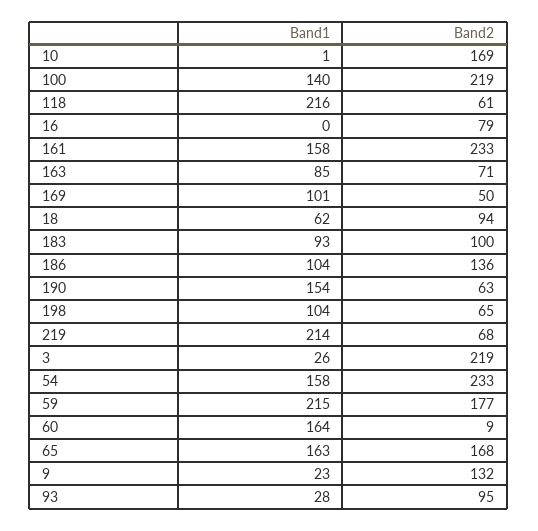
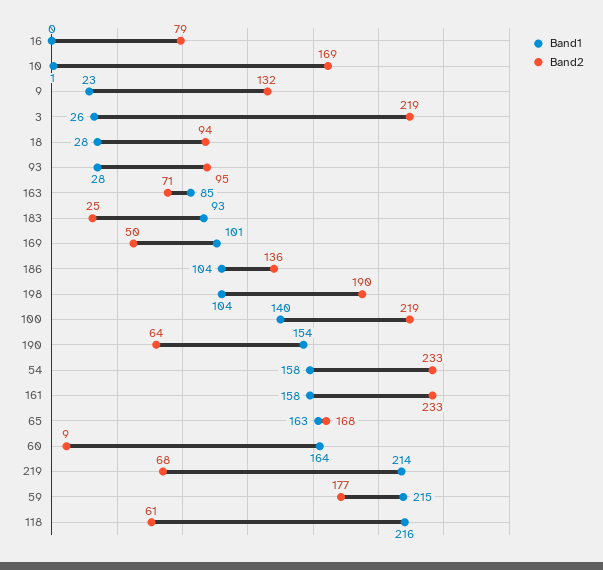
Band1, 18: 62 -> 28
Band2, 183: 100 -> 25
Band2, 190: 63 -> 64
Band2, 198: 65 -> 190

